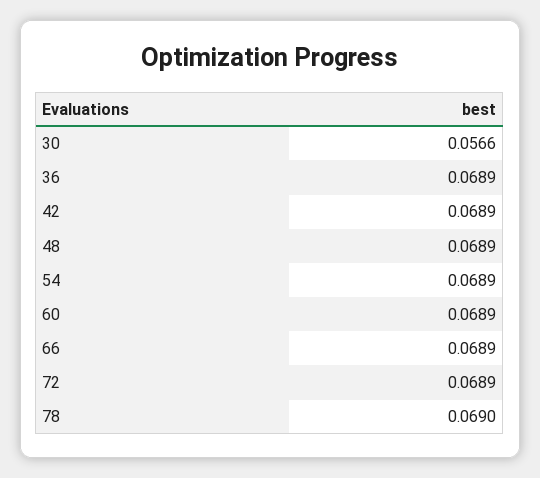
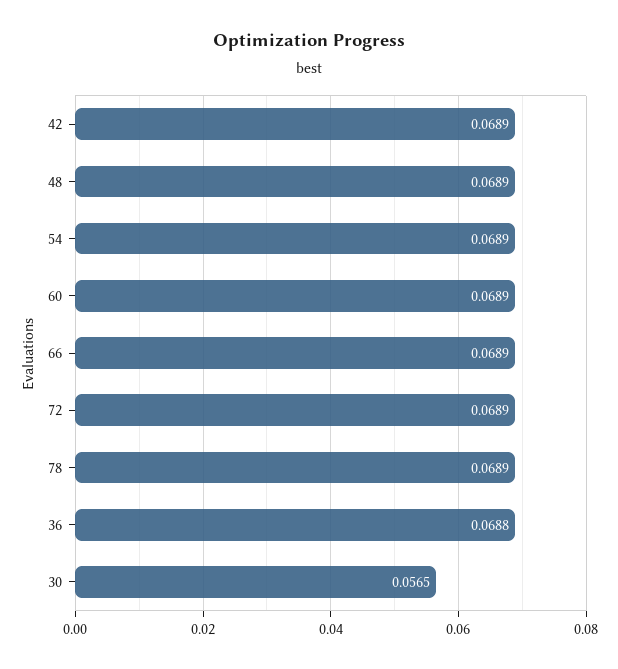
30: 0.0566 -> 0.0565
36: 0.0689 -> 0.0688
78: 0.069 -> 0.0689

